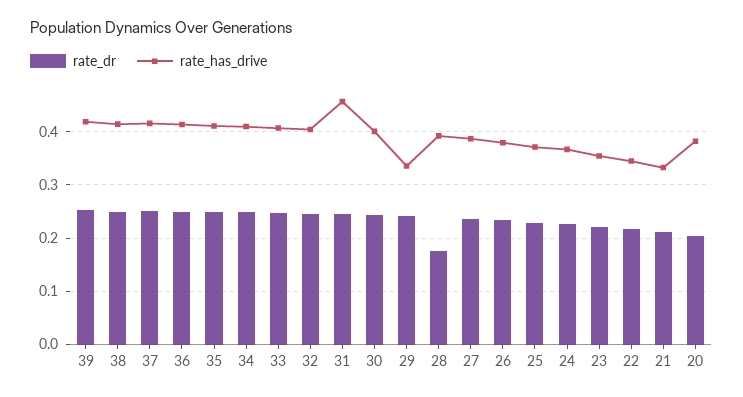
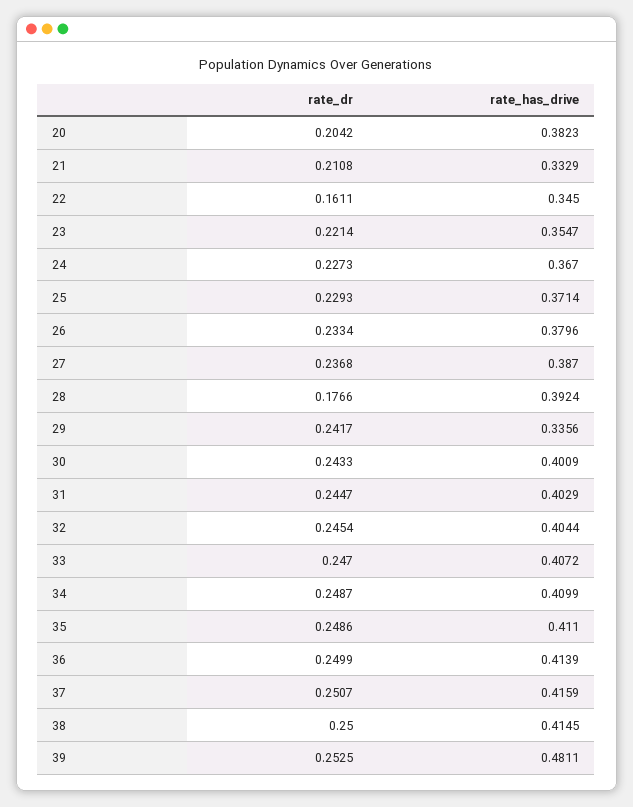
rate_has_drive, 39: 0.42 -> 0.4811
rate_has_drive, 31: 0.46 -> 0.4029
rate_dr, 22: 0.22 -> 0.1611

